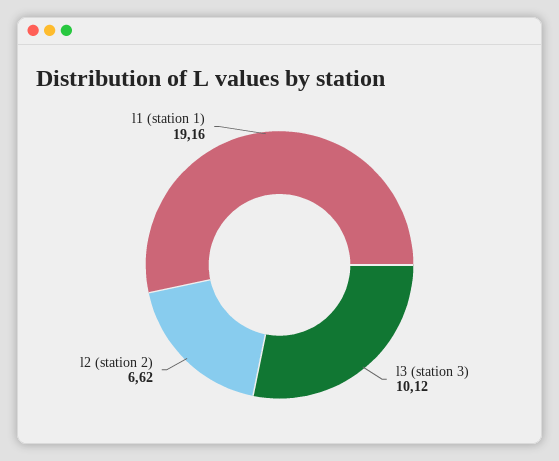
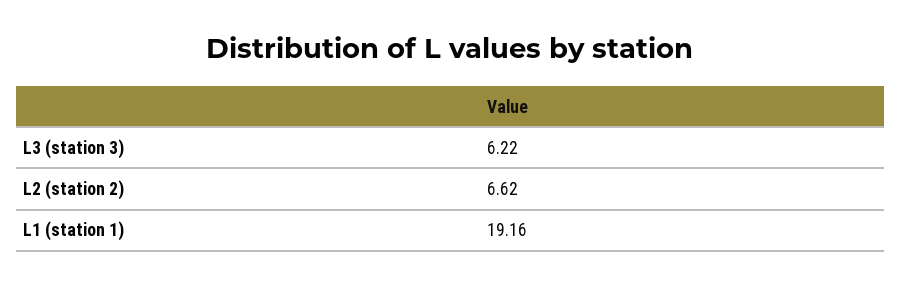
l3 (station 3): 10.12 -> 6.22

